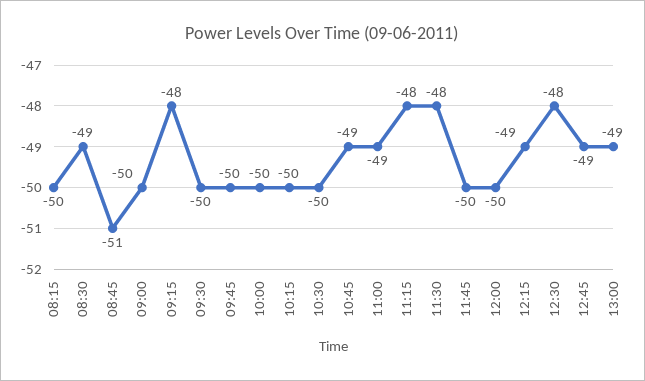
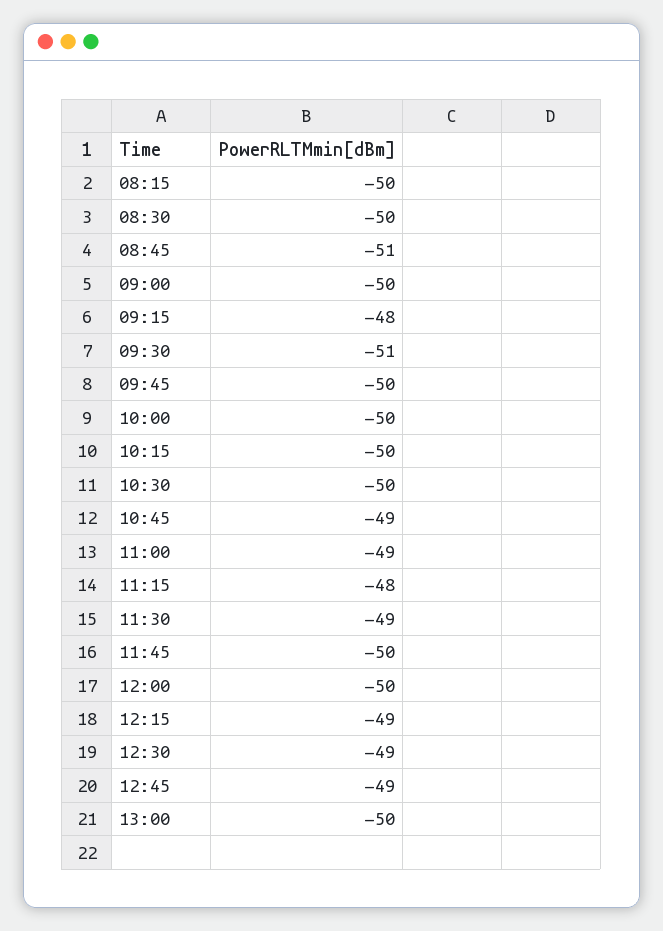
08:30: -49 -> -50
09:30: -50 -> -51
11:30: -48 -> -49
12:30: -48 -> -49
13:00: -49 -> -50

